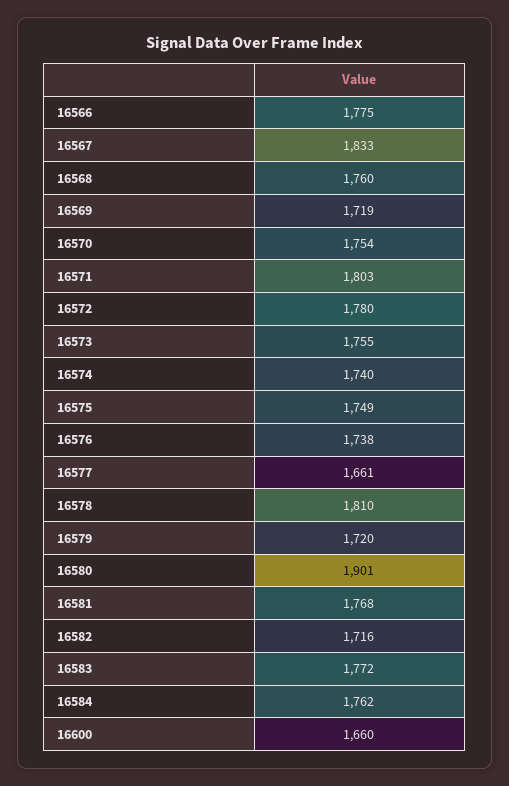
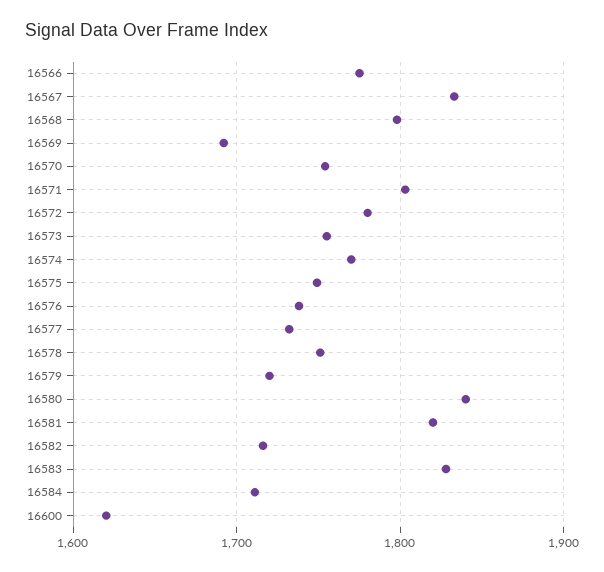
16568: 1760 -> 1800
16569: 1719 -> 1690
16574: 1740 -> 1770
16577: 1661 -> 1730
16578: 1810 -> 1750
16580: 1901 -> 1840
16581: 1768 -> 1820
16583: 1772 -> 1830
16584: 1762 -> 1710
16600: 1660 -> 1620

